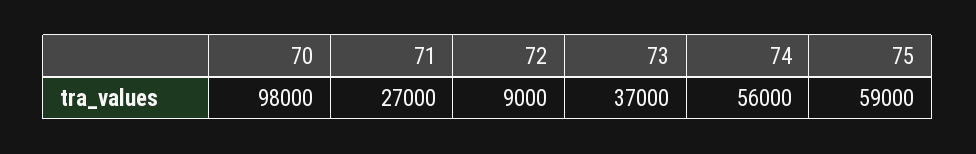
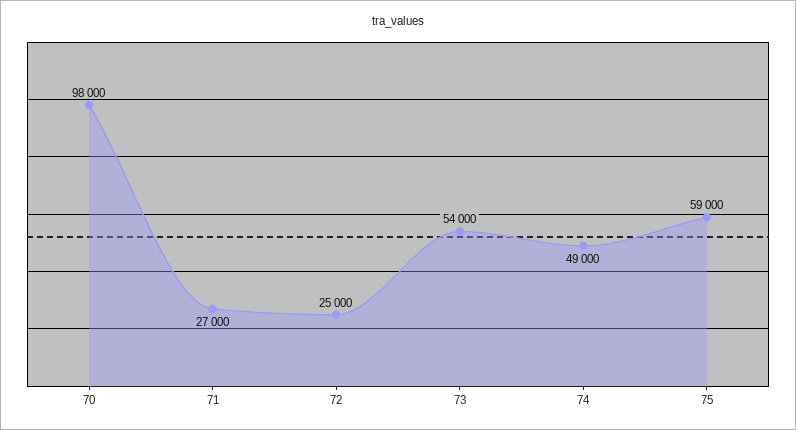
72: 9000 -> 25000
73: 37000 -> 54000
74: 56000 -> 49000

